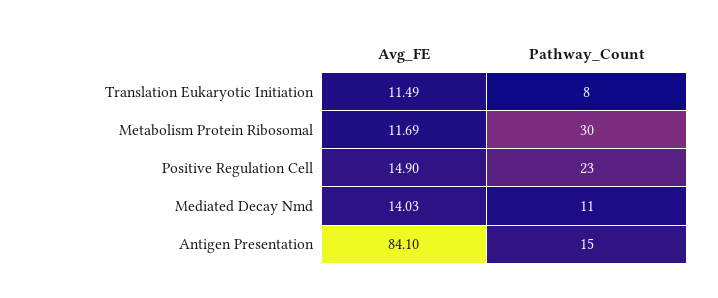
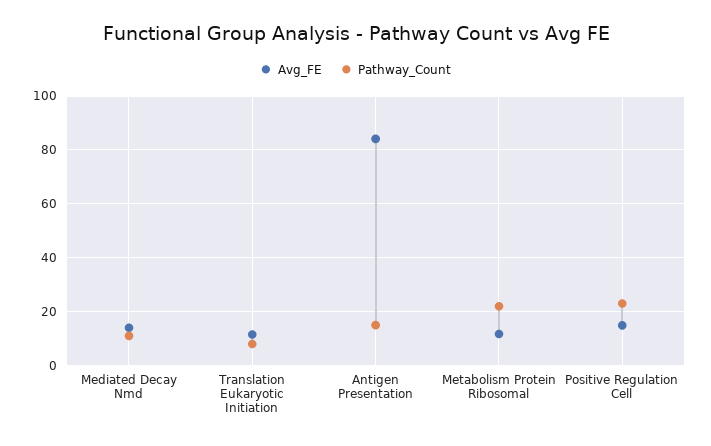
Pathway_Count, Metabolism Protein Ribosomal: 30 -> 22.5

